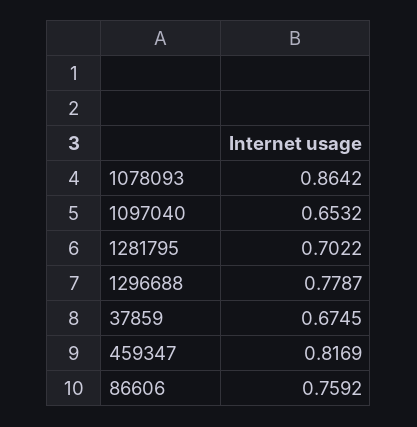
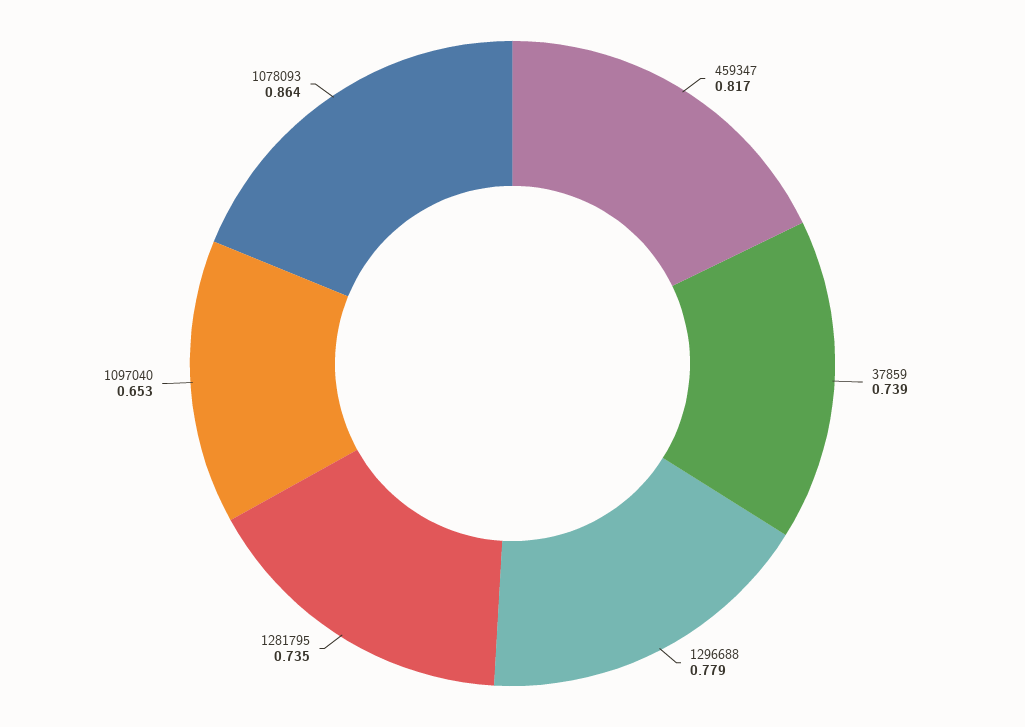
1281795: 0.7022 -> 0.735
37859: 0.6745 -> 0.739
86606: 0.7592 -> none

